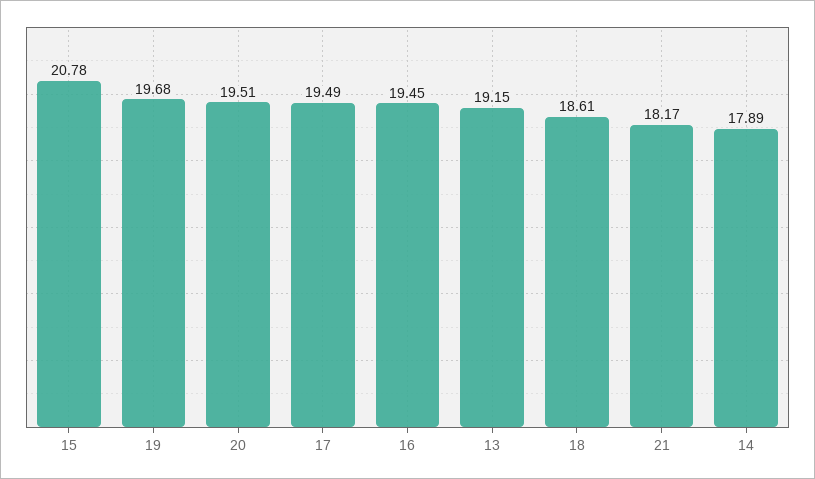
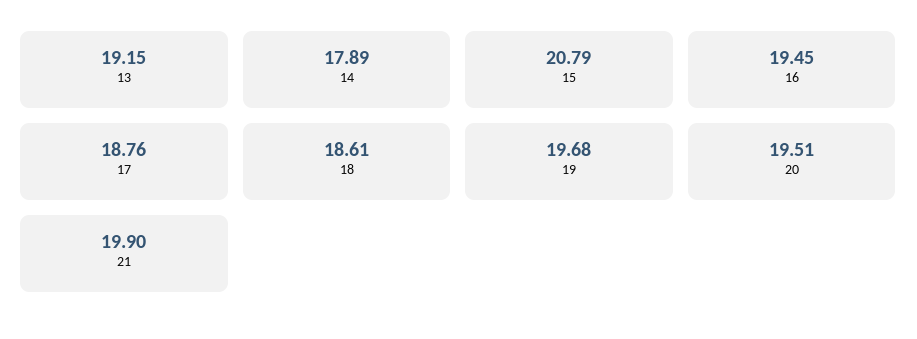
15: 20.78 -> 20.79
17: 19.49 -> 18.76
21: 18.17 -> 19.9

